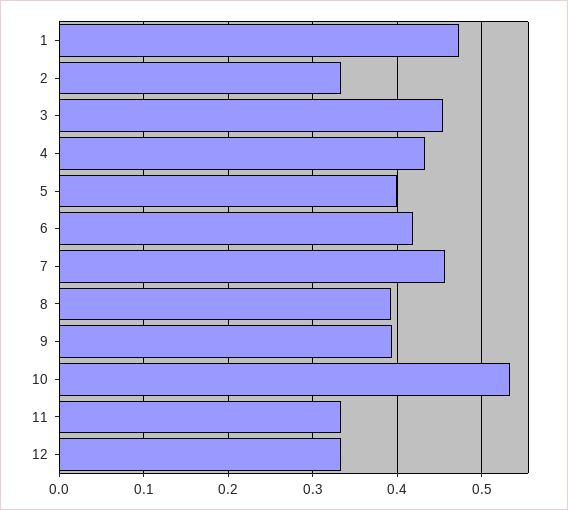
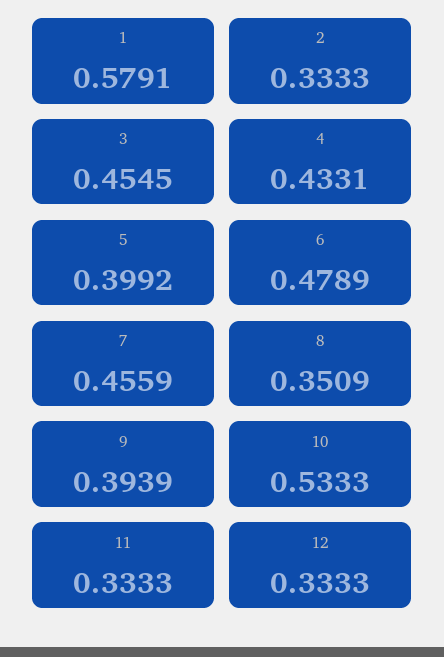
1: 0.47 -> 0.5791
6: 0.42 -> 0.4789
8: 0.39 -> 0.3509

